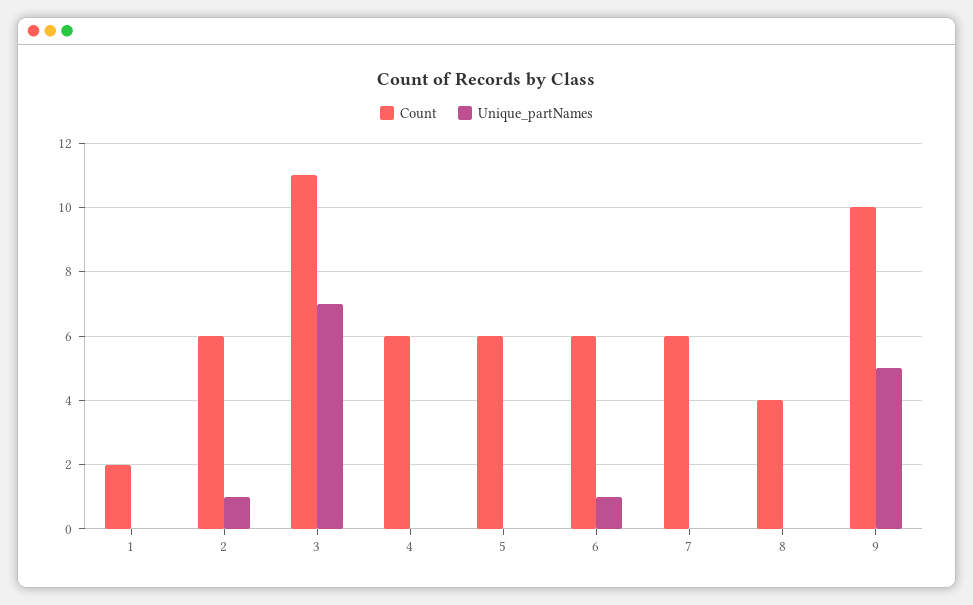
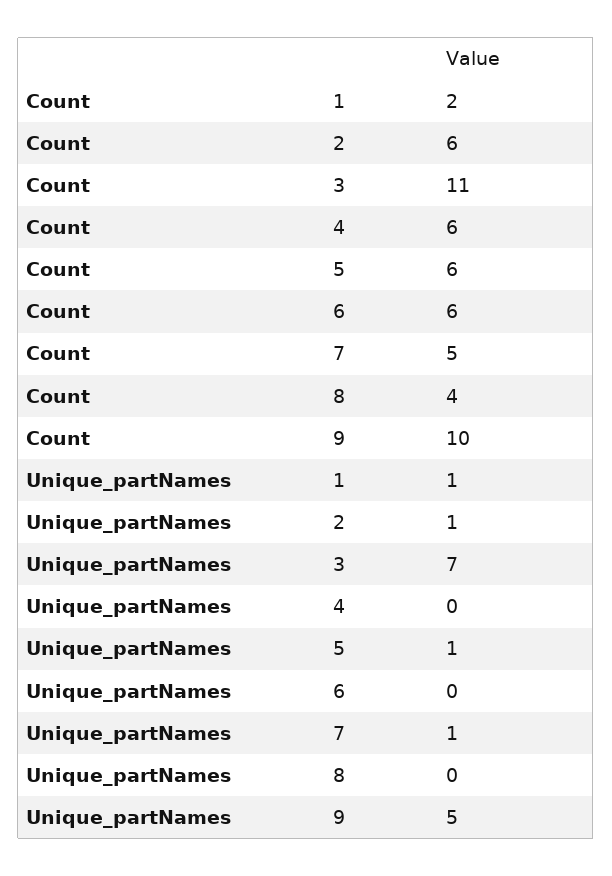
Unique_partNames, 1: 0 -> 1
Unique_partNames, 5: 0 -> 1
Unique_partNames, 6: 1 -> 0
Count, 7: 6 -> 5
Unique_partNames, 7: 0 -> 1

